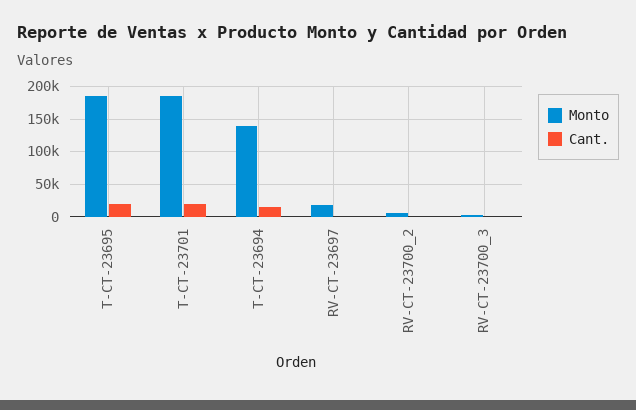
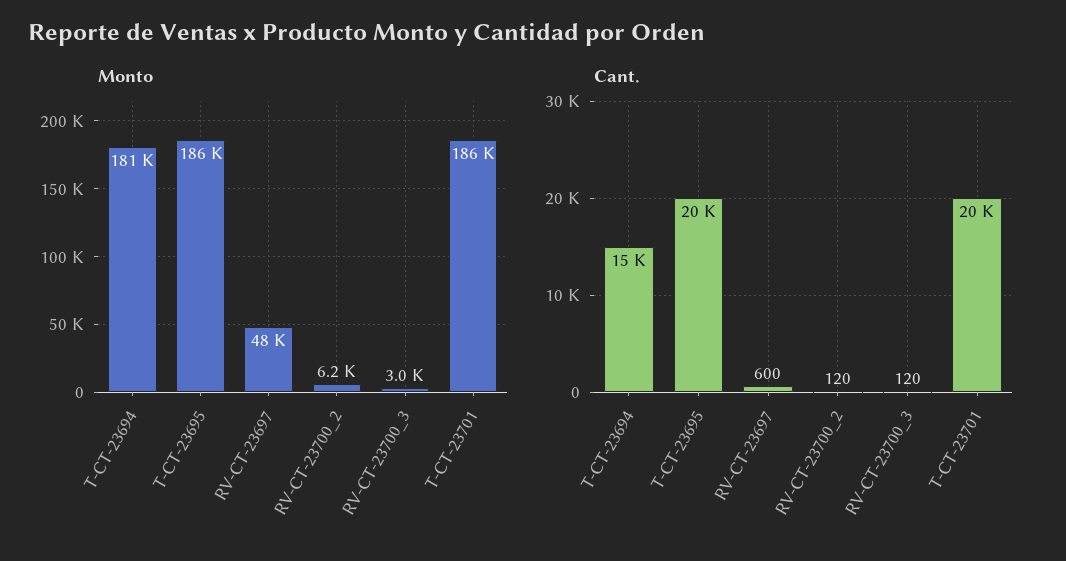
Monto, T-CT-23694: 140000 -> 181000
Monto, RV-CT-23697: 20000 -> 48000

